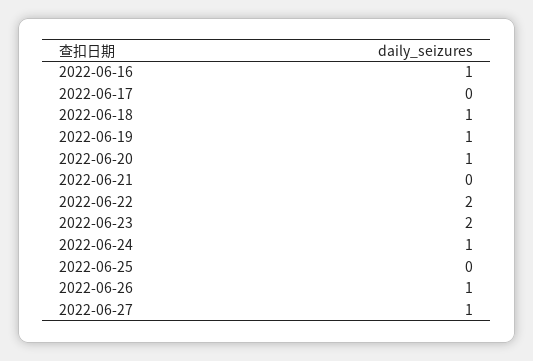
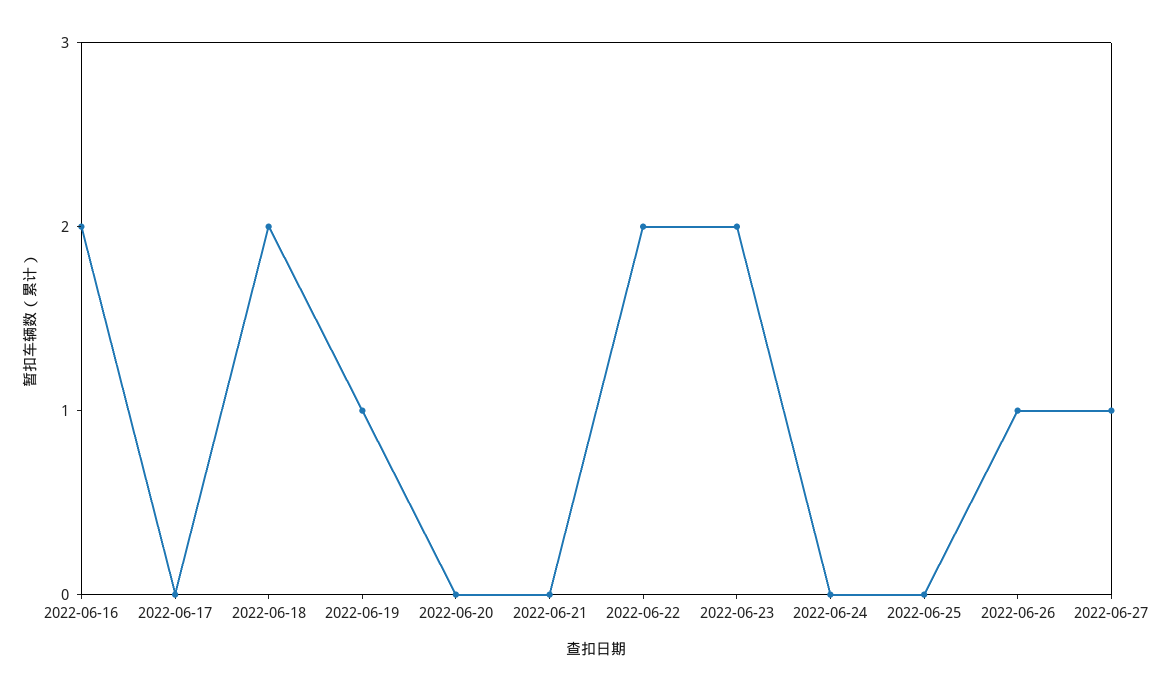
2022-06-16: 1 -> 2
2022-06-18: 1 -> 2
2022-06-20: 1 -> 0
2022-06-24: 1 -> 0

